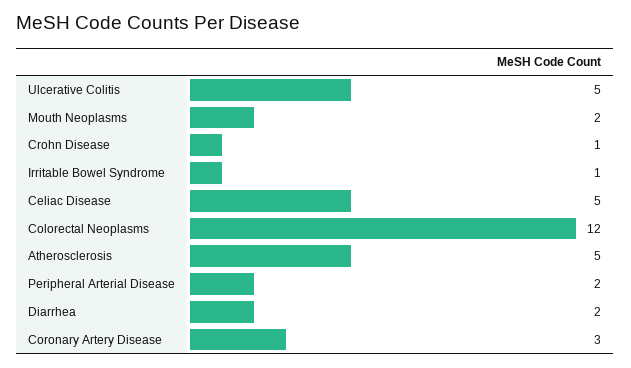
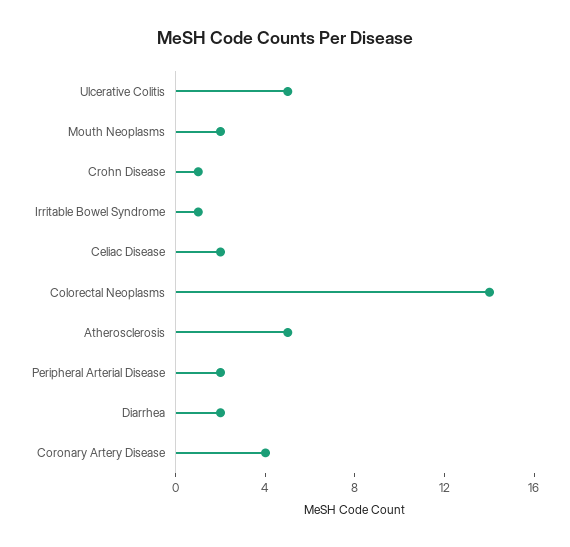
Celiac Disease: 5 -> 2
Colorectal Neoplasms: 12 -> 14
Coronary Artery Disease: 3 -> 4

